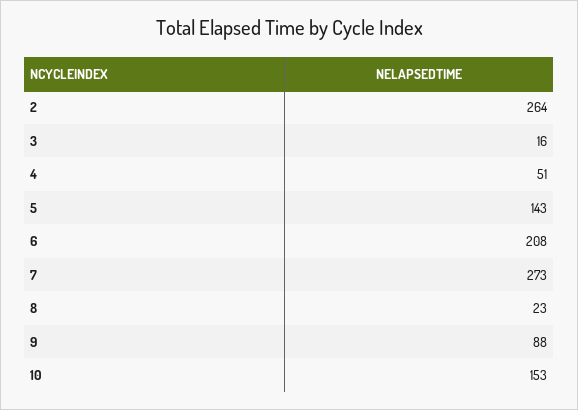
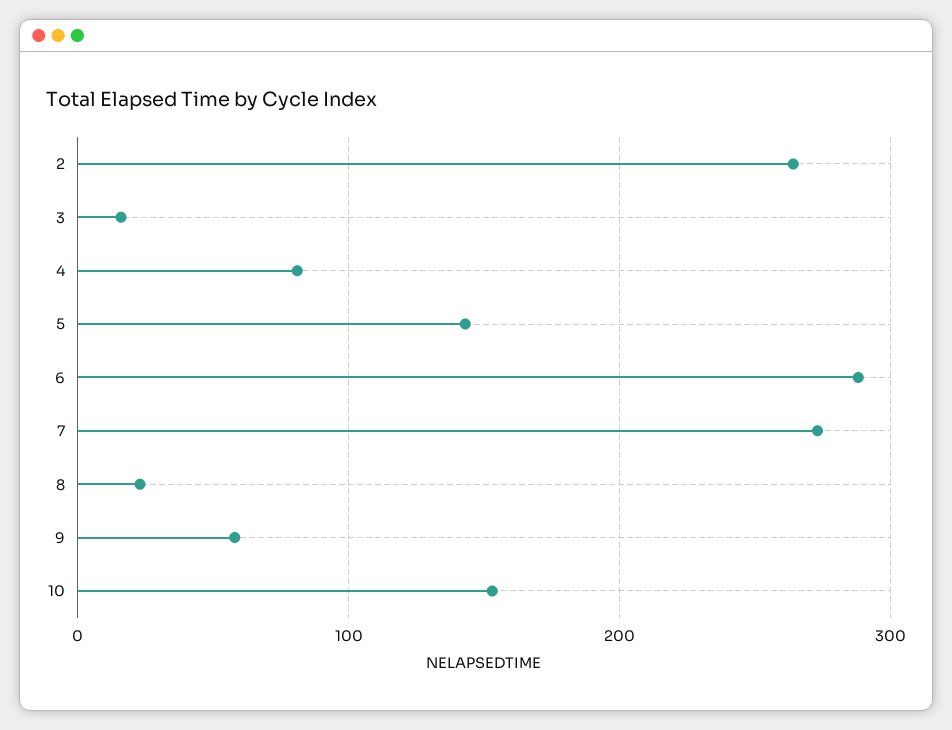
4: 51 -> 80
6: 208 -> 290
9: 88 -> 60

